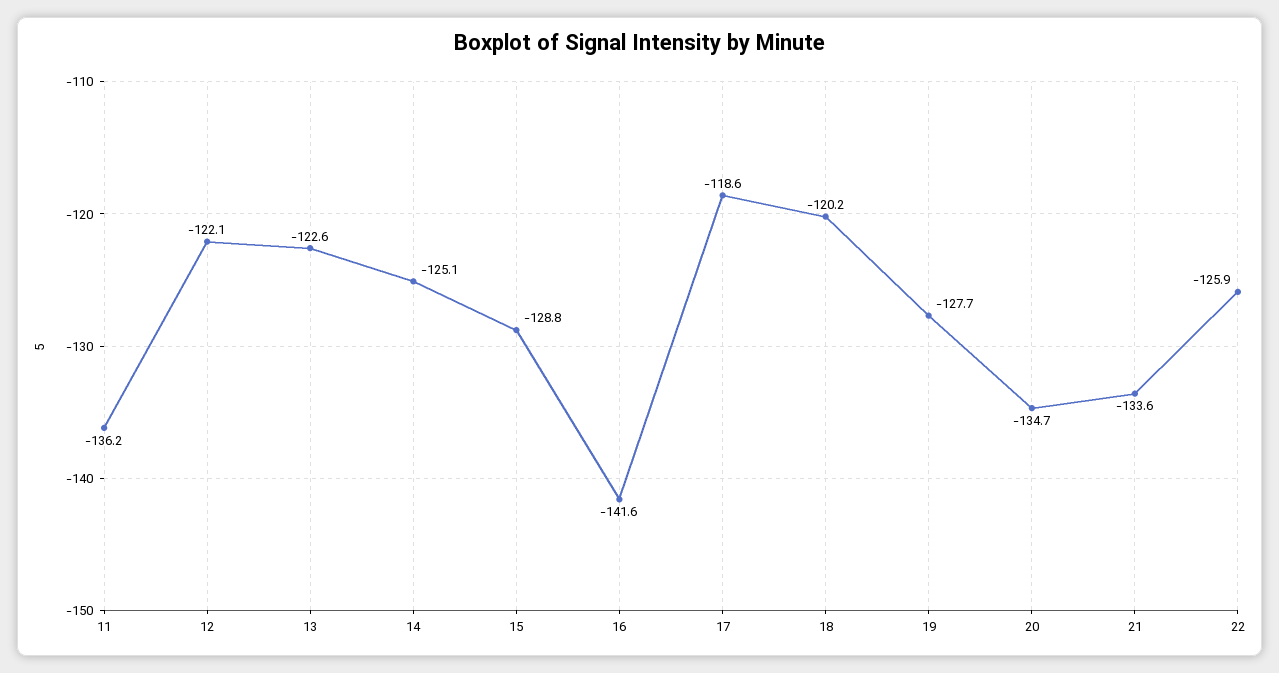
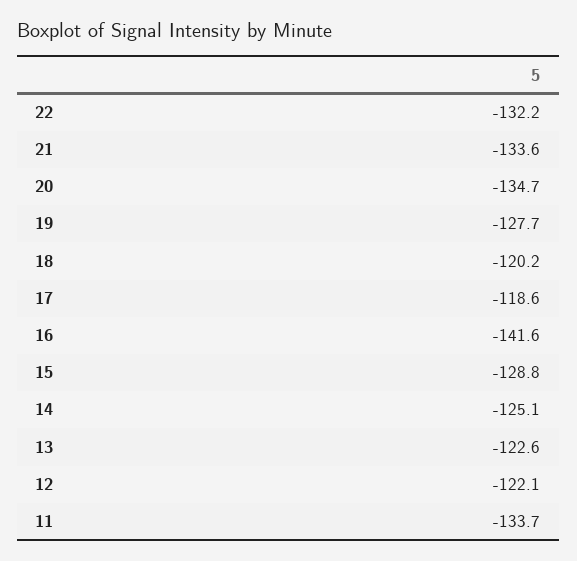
11: -136.2 -> -133.7
22: -125.9 -> -132.2

